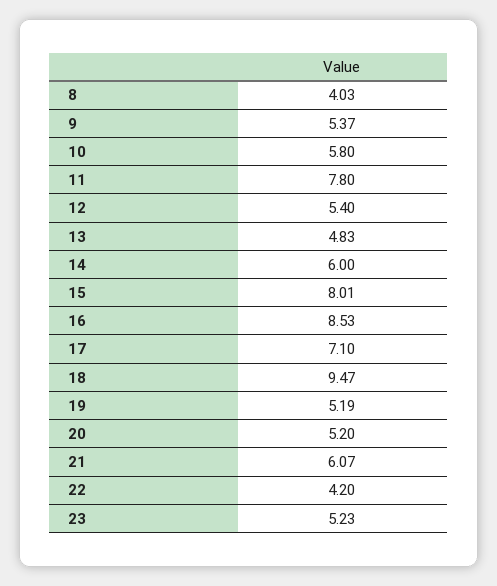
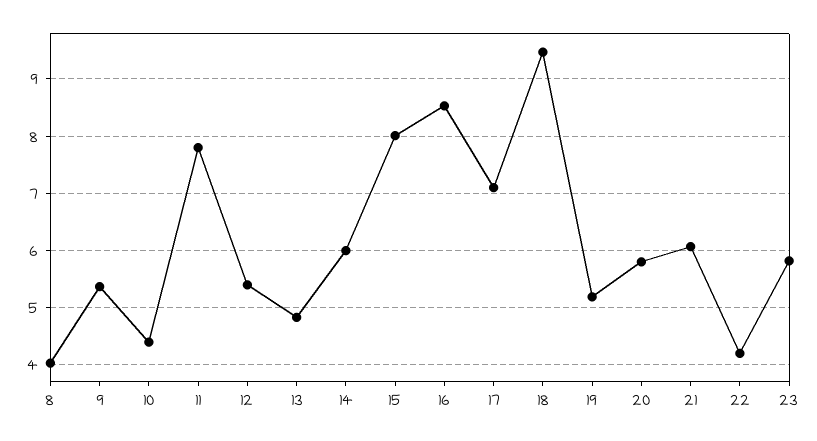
10: 5.8 -> 4.4
20: 5.2 -> 5.8
23: 5.23 -> 5.8

